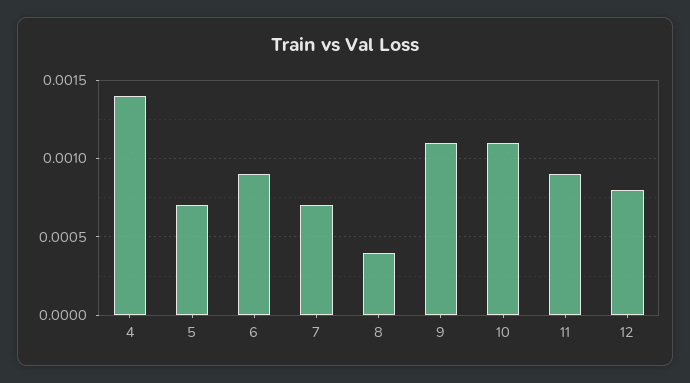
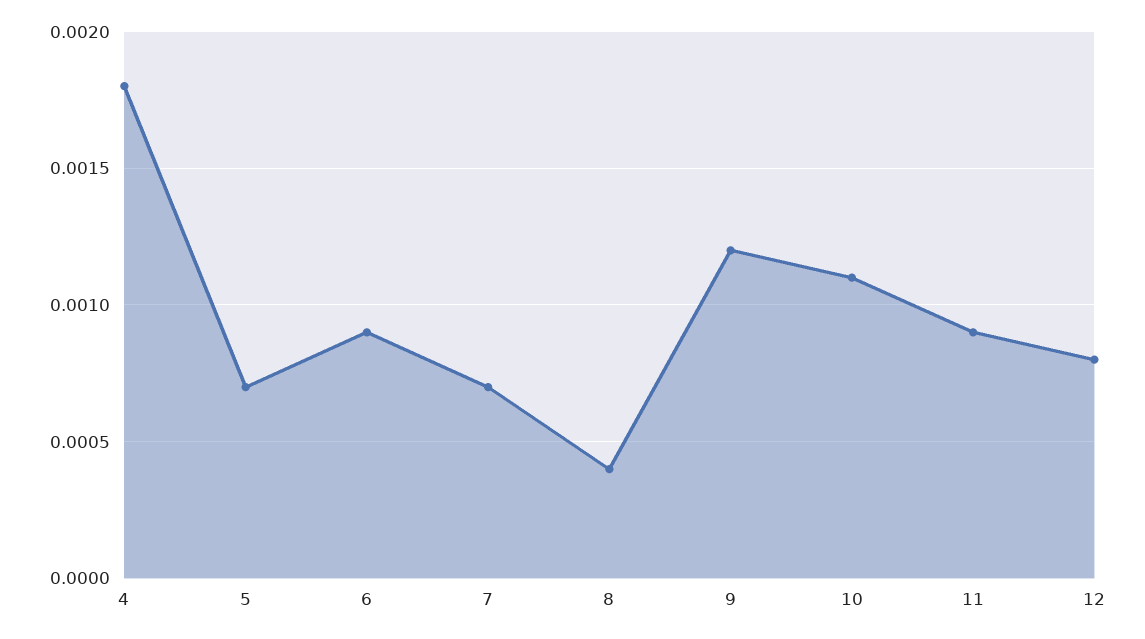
4: 0.0014 -> 0.0018
9: 0.0011 -> 0.0012

